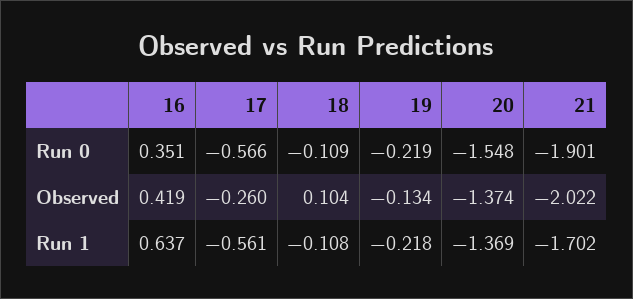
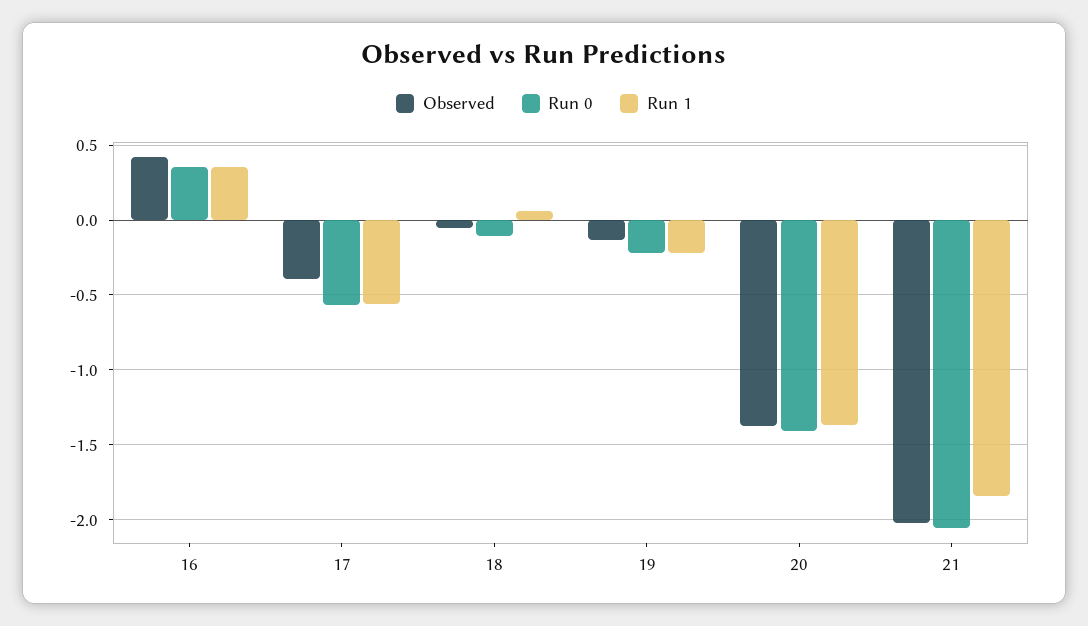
Run 0, 20: -1.548 -> -1.4
Run 0, 21: -1.901 -> -2.05
Observed, 17: -0.26 -> -0.4
Observed, 18: 0.104 -> -0.05
Run 1, 16: 0.637 -> 0.35
Run 1, 18: -0.108 -> 0.05
Run 1, 21: -1.702 -> -1.85

